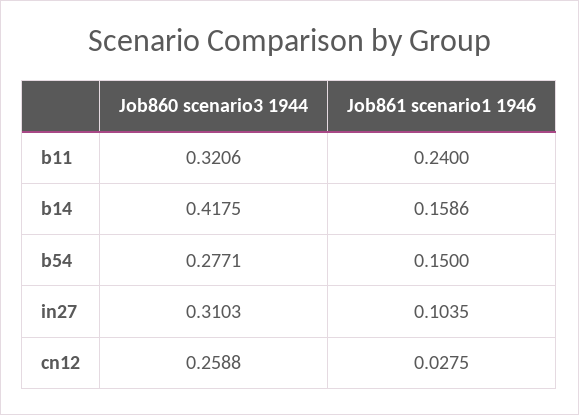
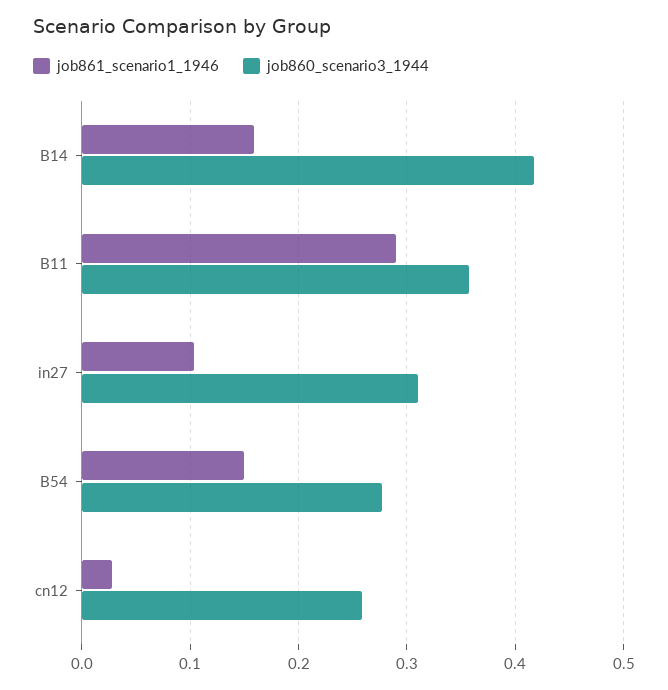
Job860 scenario3 1944, b11: 0.3206 -> 0.36
Job861 scenario1 1946, b11: 0.24 -> 0.29

